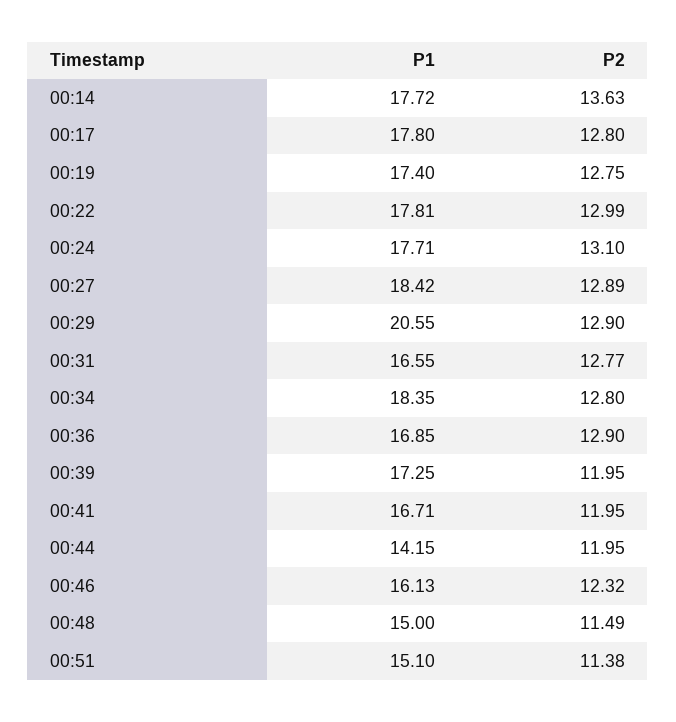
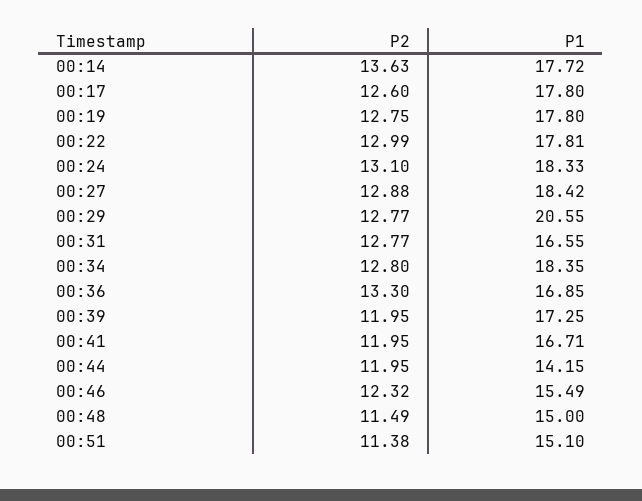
P2, 00:17: 12.8 -> 12.6
P1, 00:19: 17.4 -> 17.8
P1, 00:24: 17.71 -> 18.33
P2, 00:27: 12.89 -> 12.88
P2, 00:29: 12.9 -> 12.77
P2, 00:36: 12.9 -> 13.3
P1, 00:46: 16.13 -> 15.49

